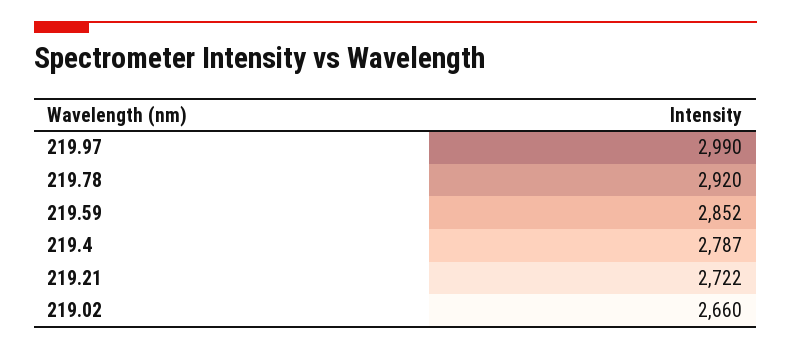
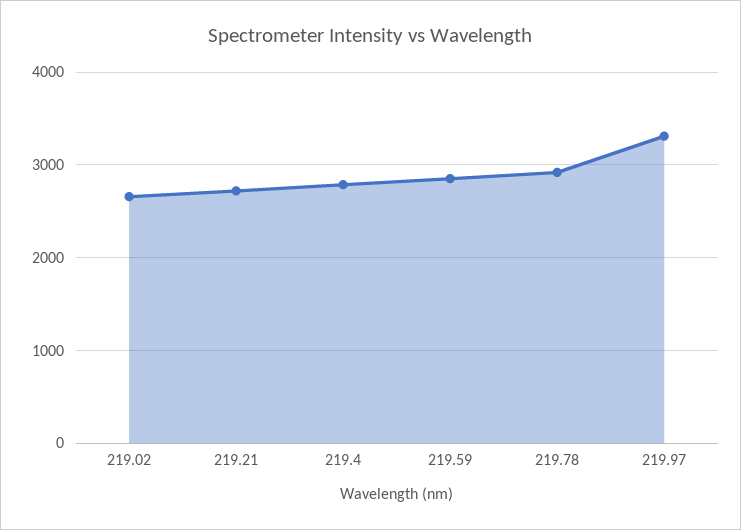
219.97: 2990 -> 3300

